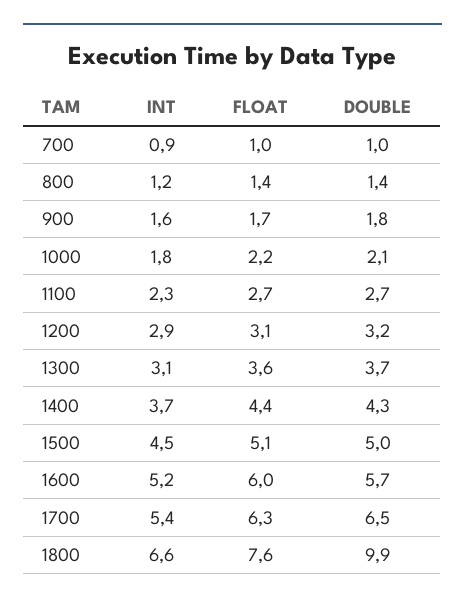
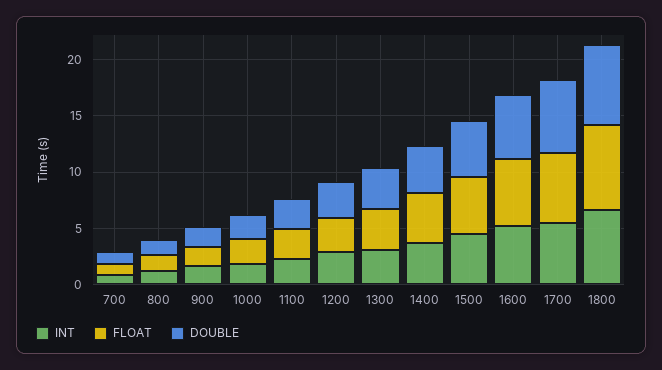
DOUBLE, 1800: 9.9 -> 7

